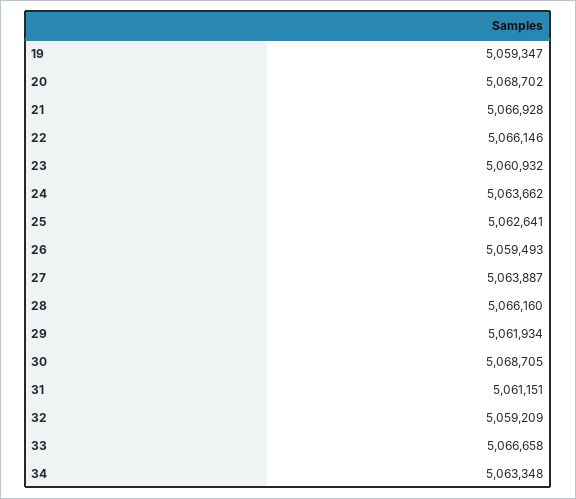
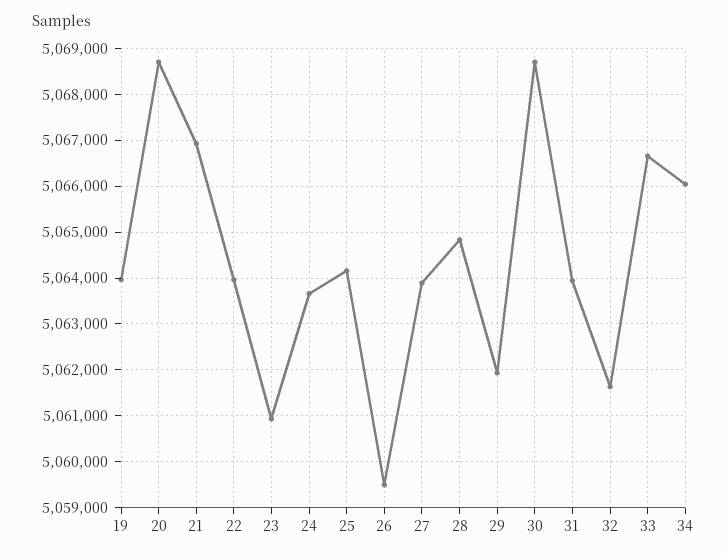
19: 5059347 -> 5064000
22: 5066146 -> 5064000
25: 5062641 -> 5064200
28: 5066160 -> 5064800
31: 5061151 -> 5064000
32: 5059209 -> 5061600
34: 5063348 -> 5066000

